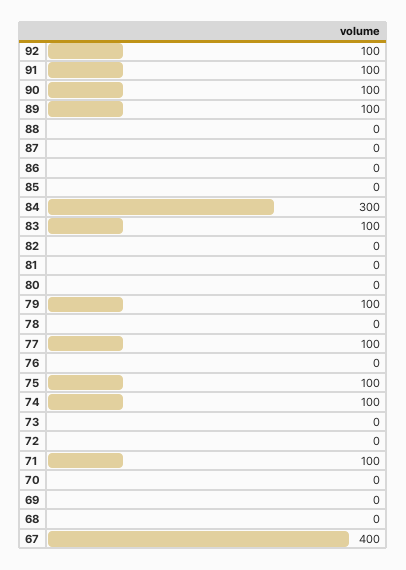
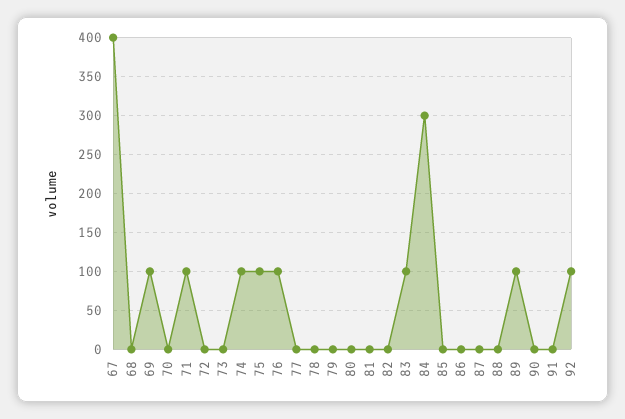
91: 100 -> 0
90: 100 -> 0
79: 100 -> 0
77: 100 -> 0
76: 0 -> 100
69: 0 -> 100

